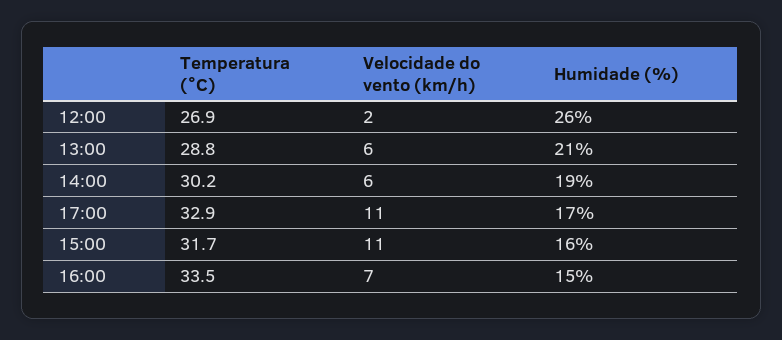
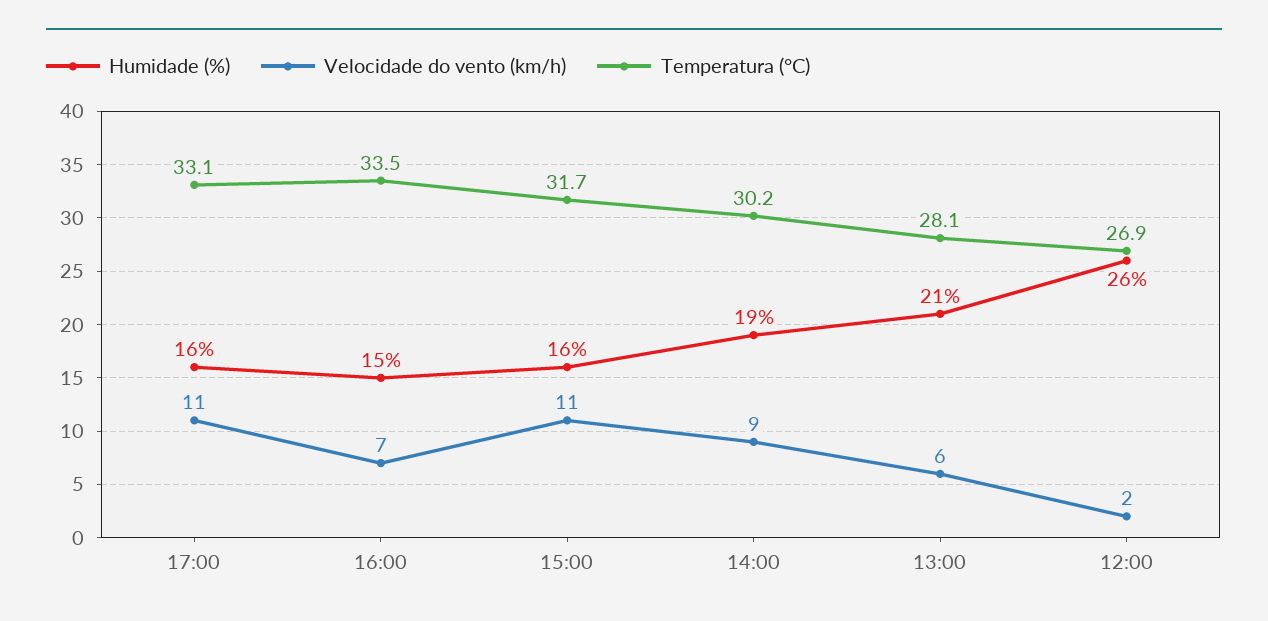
Temperatura (°C), 13:00: 28.8 -> 28.1
Velocidade do vento (km/h), 14:00: 6 -> 9
Temperatura (°C), 17:00: 32.9 -> 33.1
Humidade (%), 17:00: 17 -> 16

